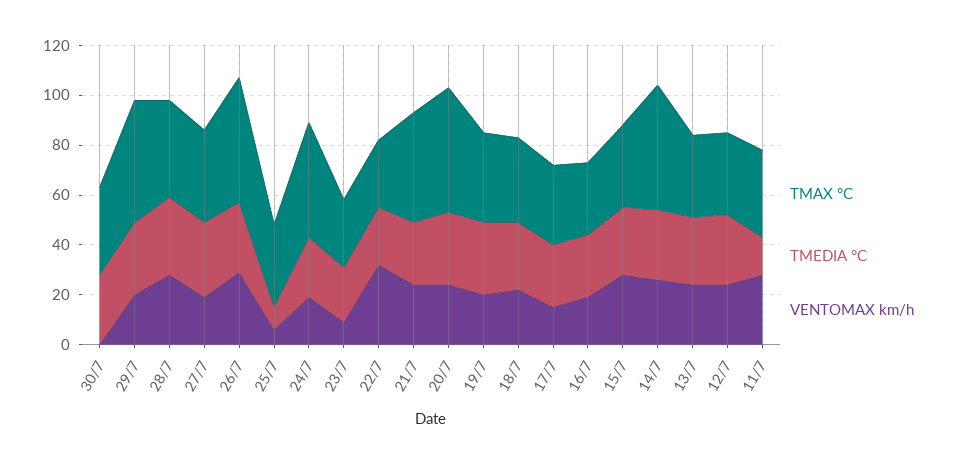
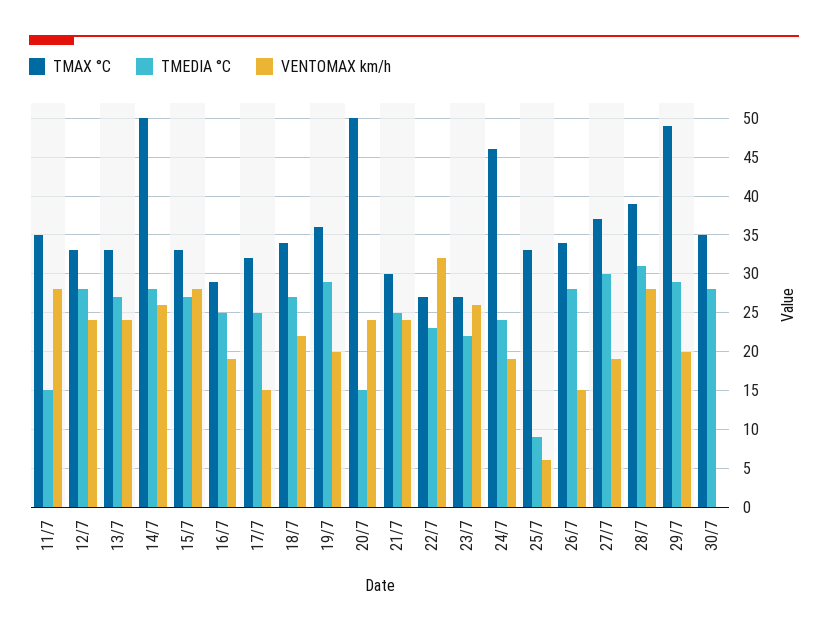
TMAX °C, 26/7: 50 -> 34
VENTOMAX km/h, 26/7: 30 -> 15
VENTOMAX km/h, 23/7: 10 -> 26
TMAX °C, 21/7: 45 -> 30
TMEDIA °C, 20/7: 30 -> 15

